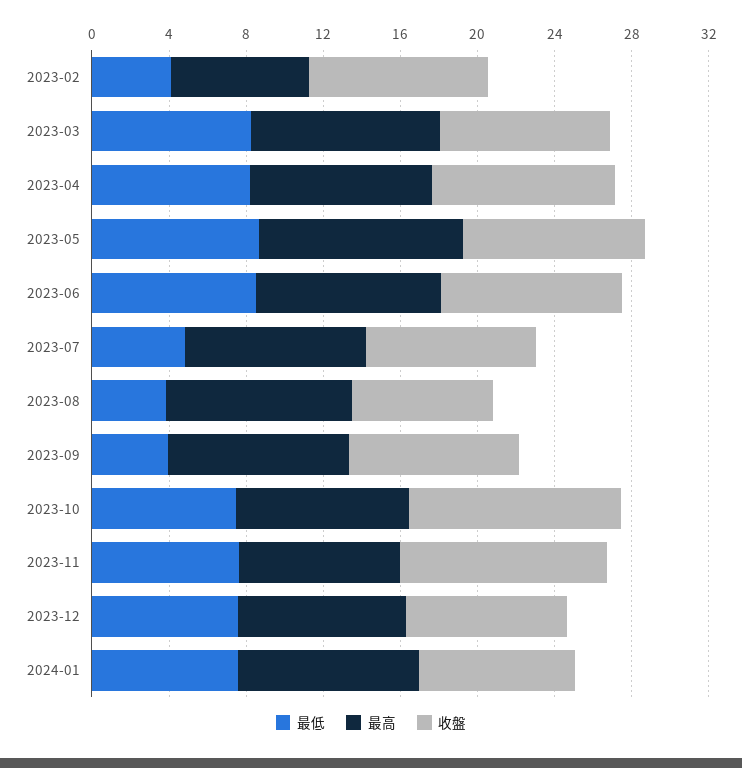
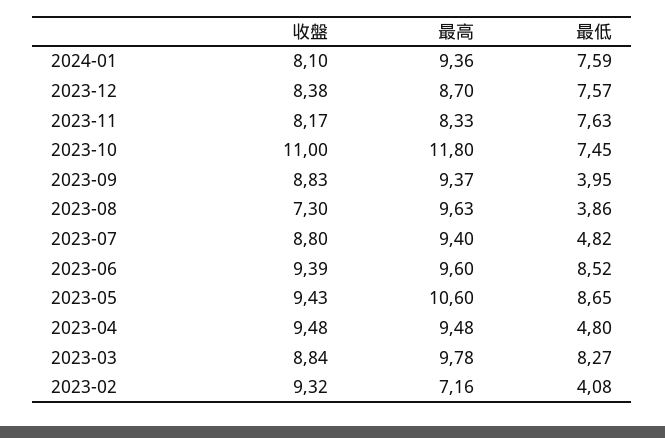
最低, 2023-04: 8 -> 4.8
最高, 2023-10: 9 -> 11.8
收盤, 2023-11: 11 -> 8.17

